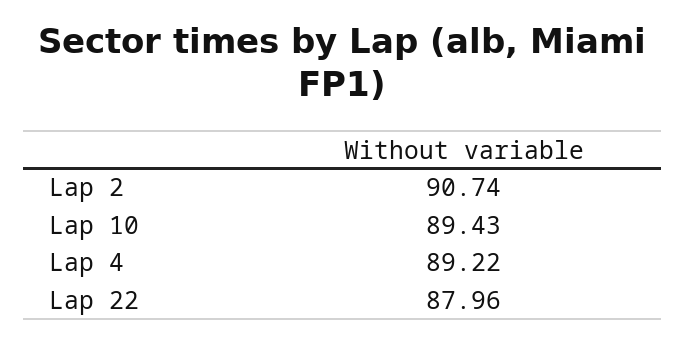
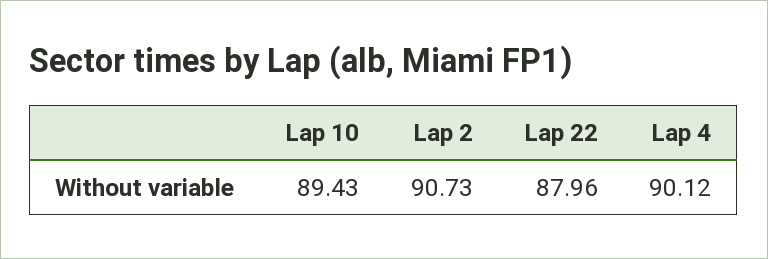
Lap 2: 90.74 -> 90.73
Lap 4: 89.22 -> 90.12

